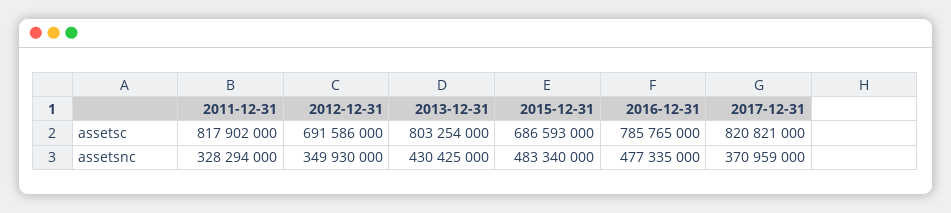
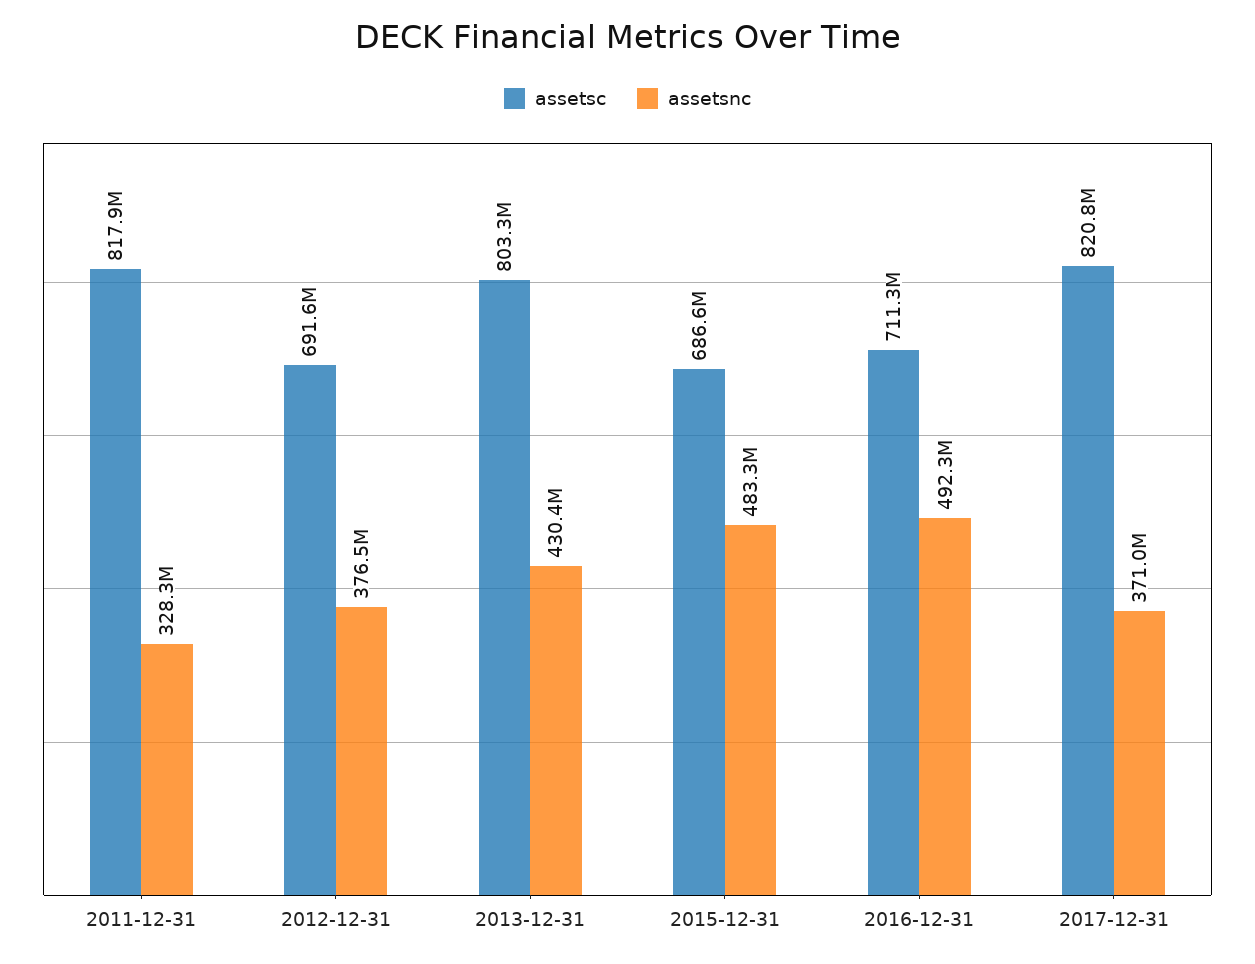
assetsc, 2016-12-31: 785765000 -> 711300000
assetsnc, 2012-12-31: 349930000 -> 376500000
assetsnc, 2016-12-31: 477335000 -> 492300000

